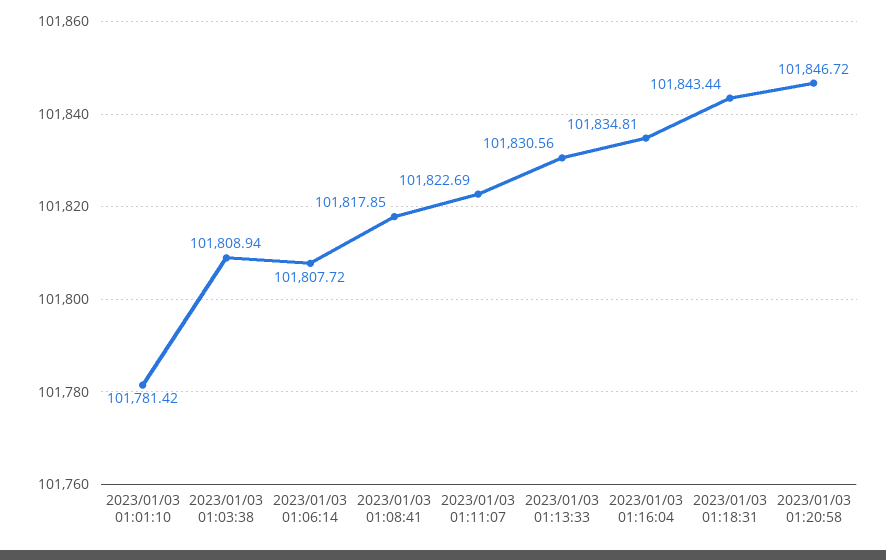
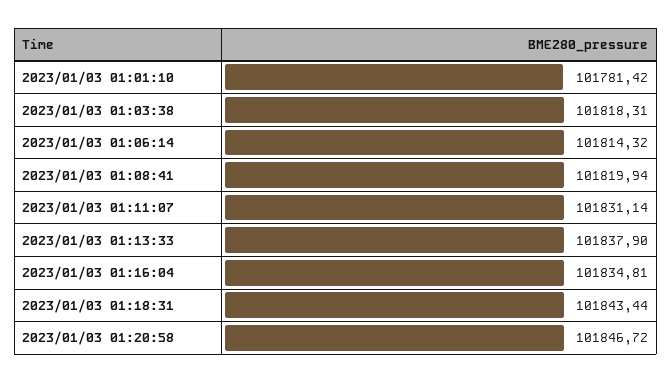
2023/01/03 01:03:38: 101808.94 -> 101818.31
2023/01/03 01:06:14: 101807.72 -> 101814.32
2023/01/03 01:08:41: 101817.85 -> 101819.94
2023/01/03 01:11:07: 101822.69 -> 101831.14
2023/01/03 01:13:33: 101830.56 -> 101837.9

